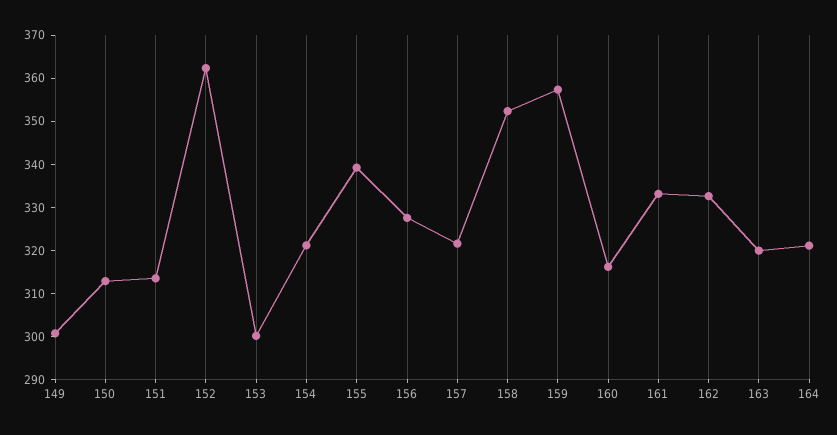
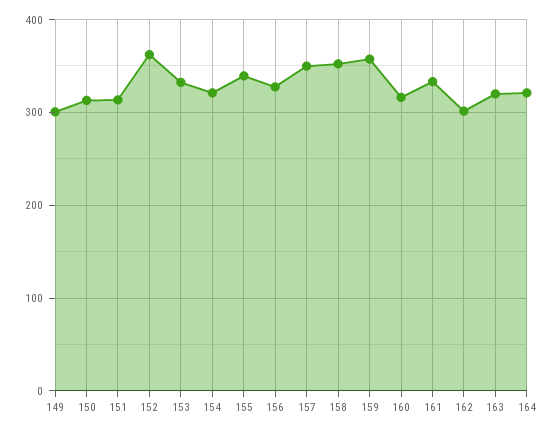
153: 300 -> 330
157: 322 -> 350
162: 332 -> 300

